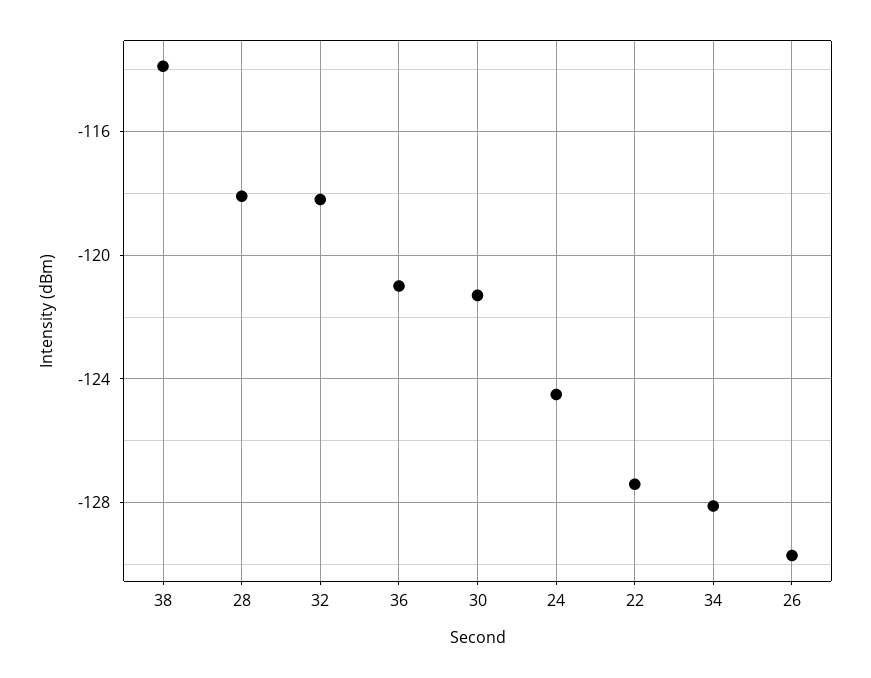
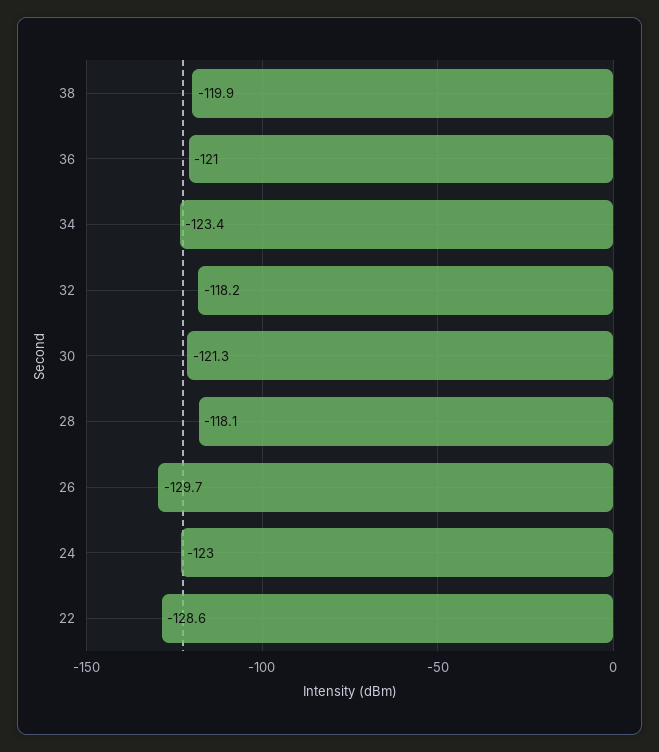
38: -114 -> -119.9
24: -124.5 -> -123
22: -127.5 -> -128.6
34: -128 -> -123.4

